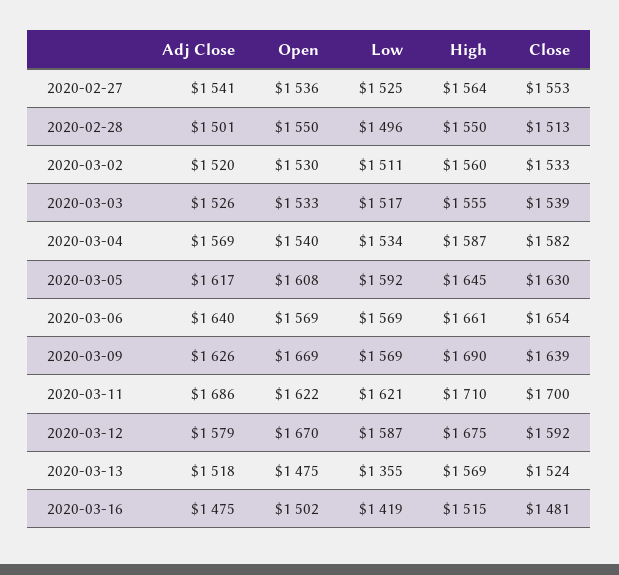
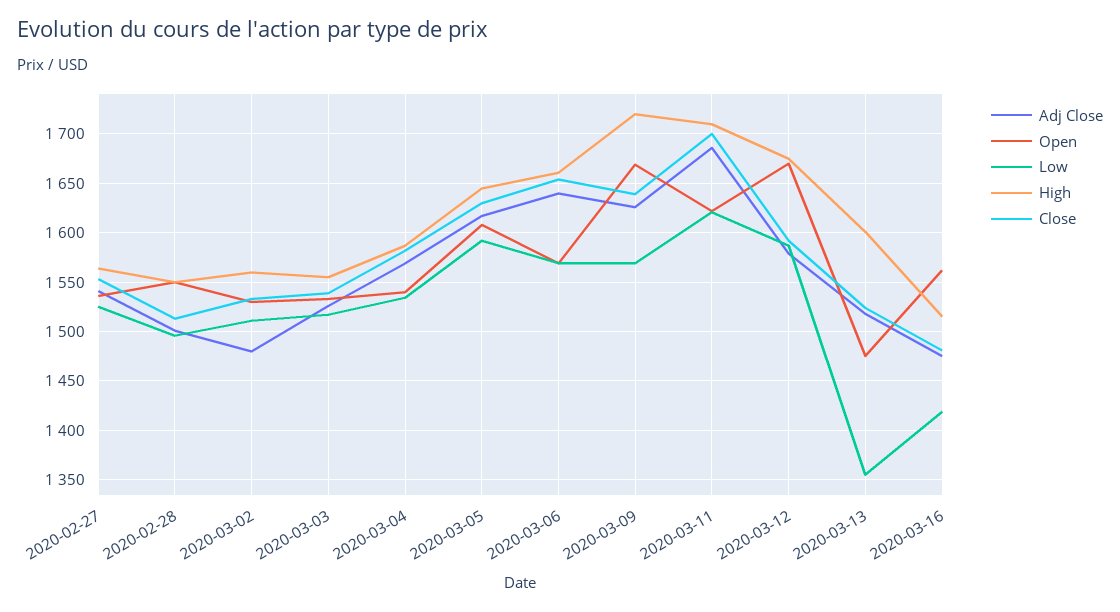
Adj Close, 2020-03-02: 1520 -> 1480
High, 2020-03-09: 1690 -> 1720
High, 2020-03-13: 1569 -> 1600
Open, 2020-03-16: 1502 -> 1560

